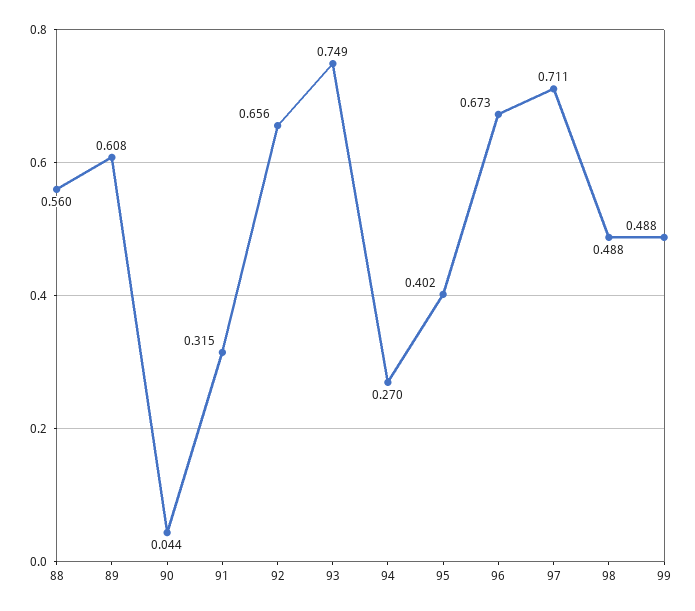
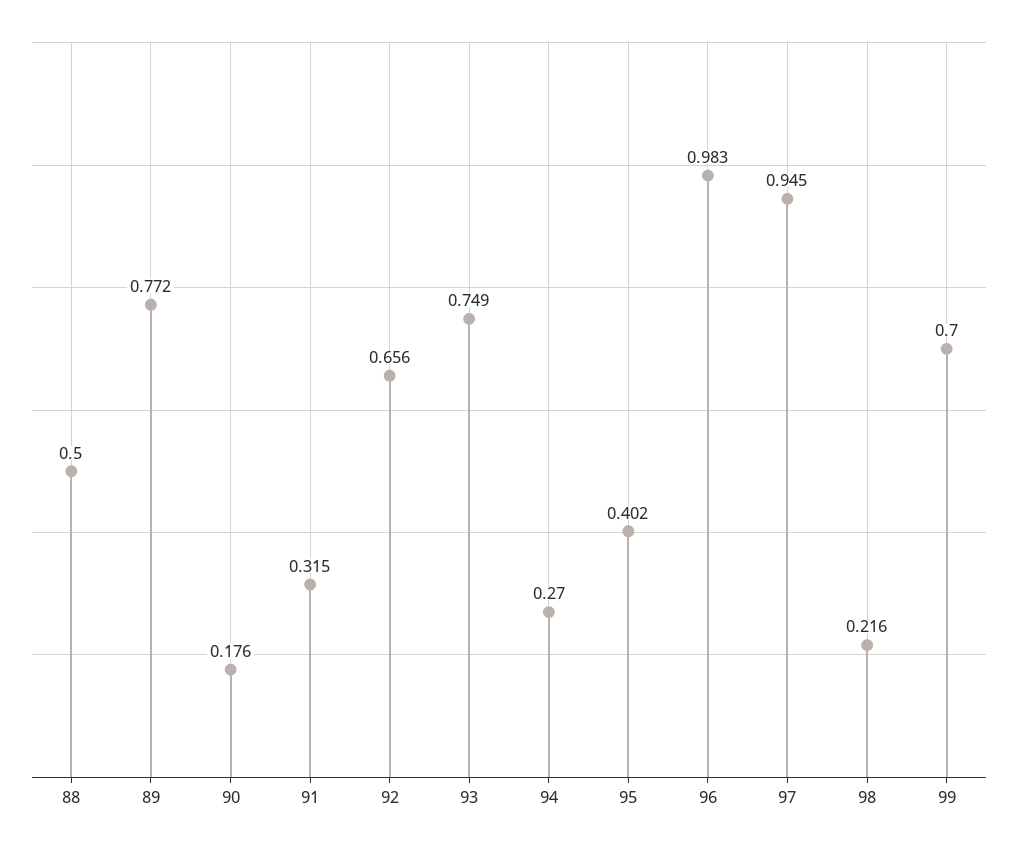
88: 0.56 -> 0.5
89: 0.608 -> 0.772
90: 0.044 -> 0.176
96: 0.673 -> 0.983
97: 0.711 -> 0.945
98: 0.488 -> 0.216
99: 0.488 -> 0.7

